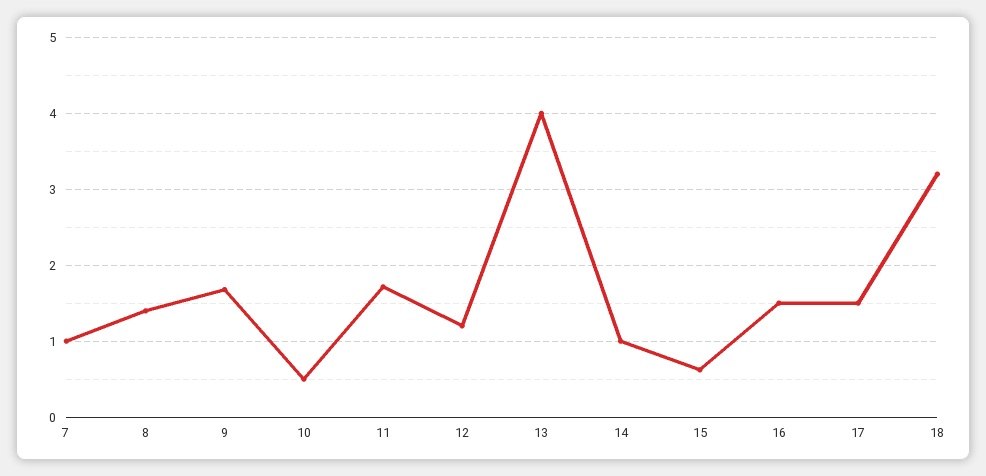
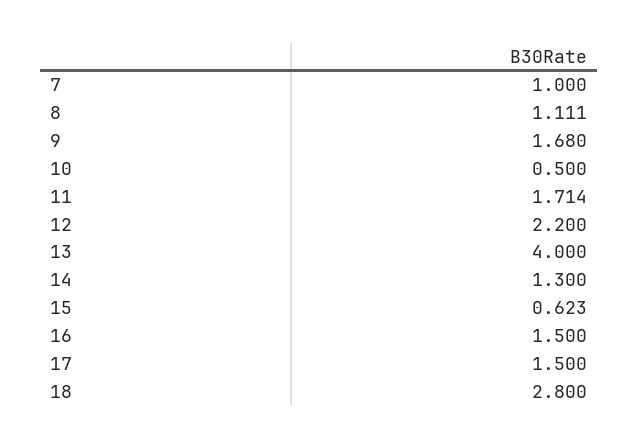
8: 1.4 -> 1.111
12: 1.2 -> 2.2
14: 1 -> 1.3
18: 3.2 -> 2.8

